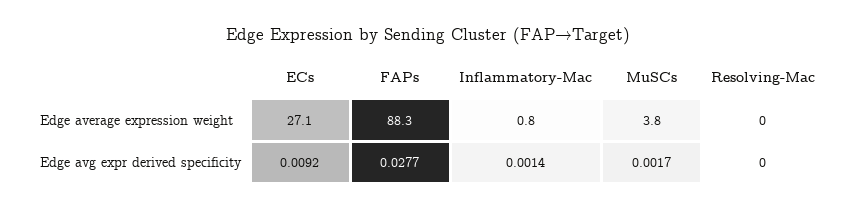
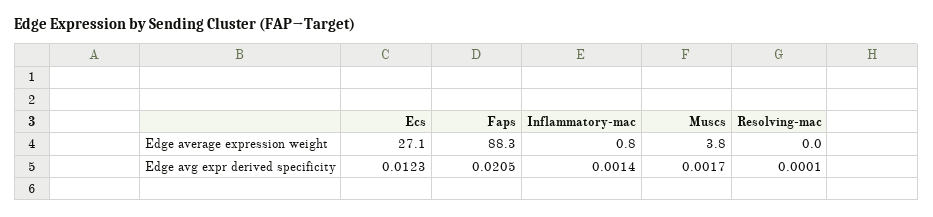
ECs, Edge avg expr derived specificity: 0.0092 -> 0.0123
FAPs, Edge avg expr derived specificity: 0.0277 -> 0.0205
Resolving-Mac, Edge avg expr derived specificity: 0 -> 0.0001

